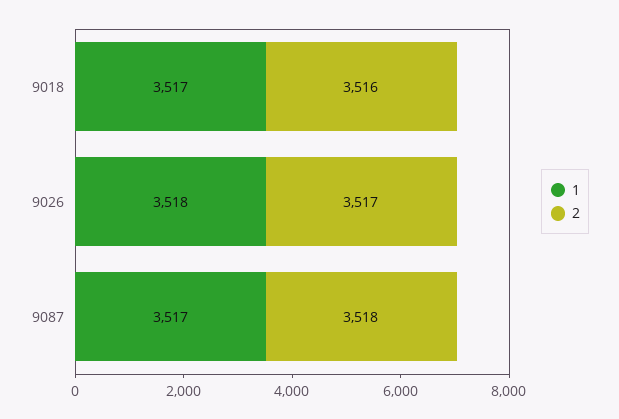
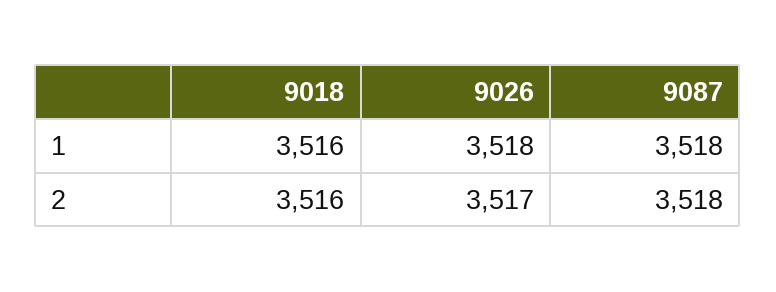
1, 9018: 3517 -> 3516
1, 9087: 3517 -> 3518

